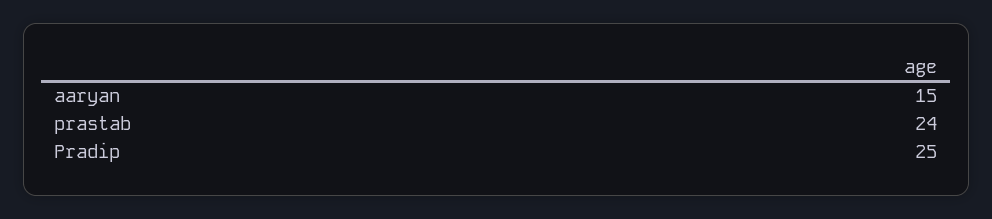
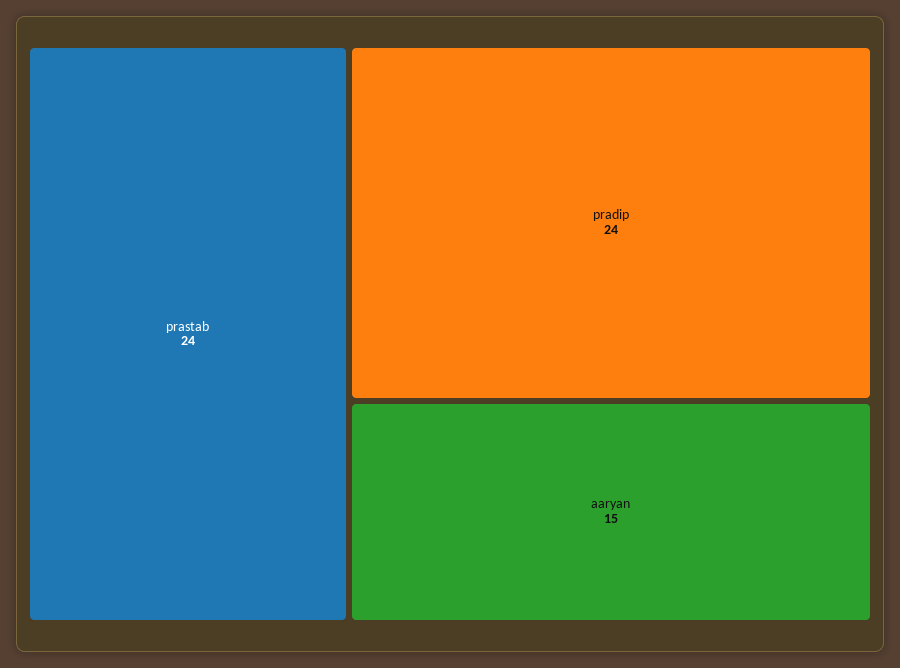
Pradip: 25 -> 24

